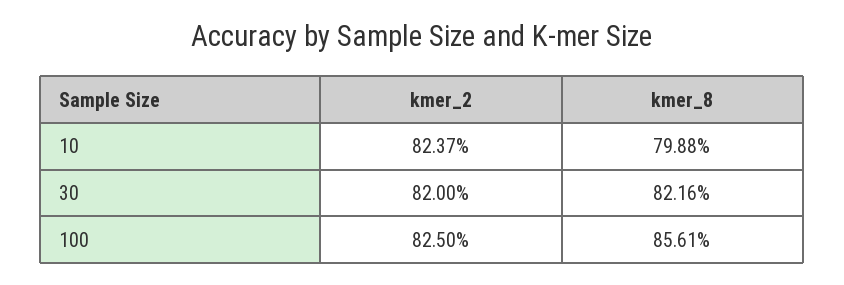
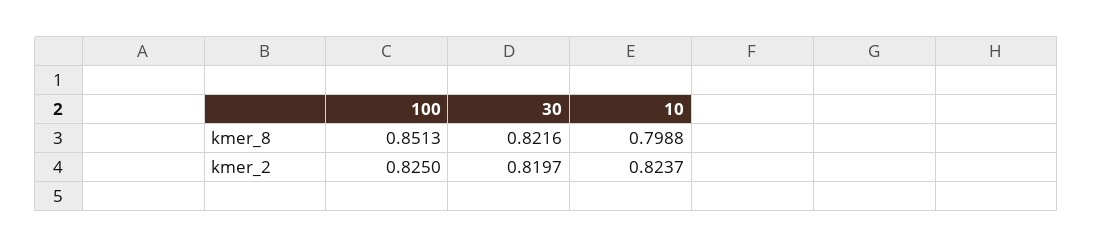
kmer_2, 30: 0.82 -> 0.8197
kmer_8, 100: 0.8561 -> 0.8513

